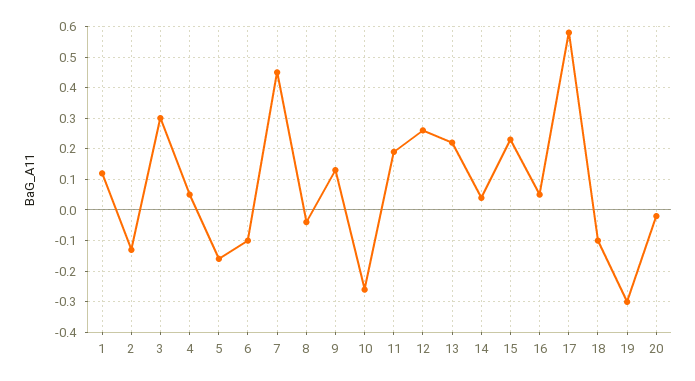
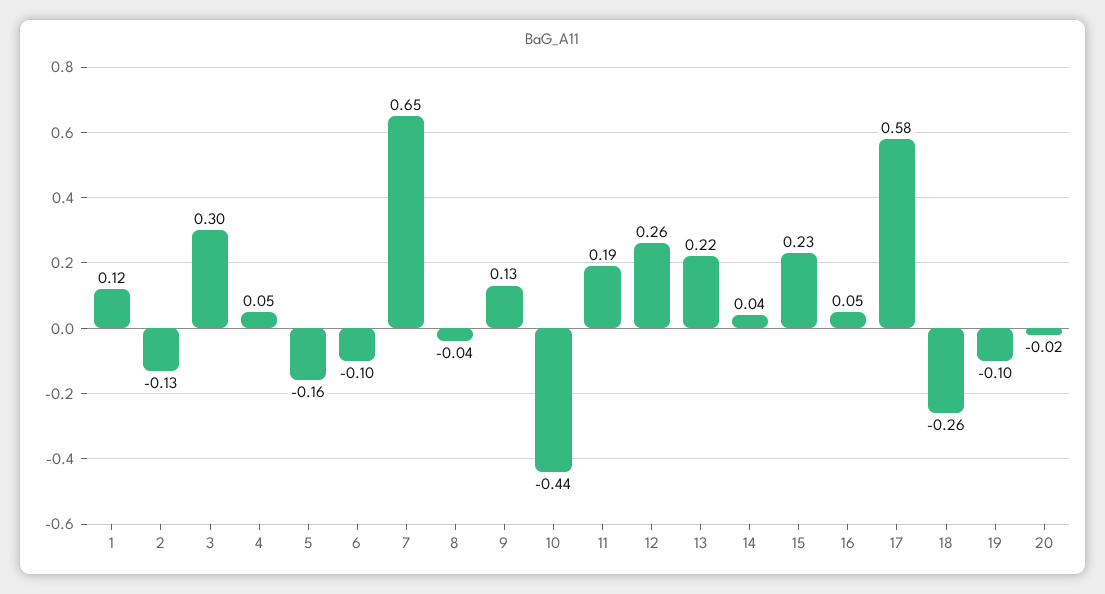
7: 0.45 -> 0.65
10: -0.25 -> -0.44
18: -0.1 -> -0.26
19: -0.3 -> -0.1

